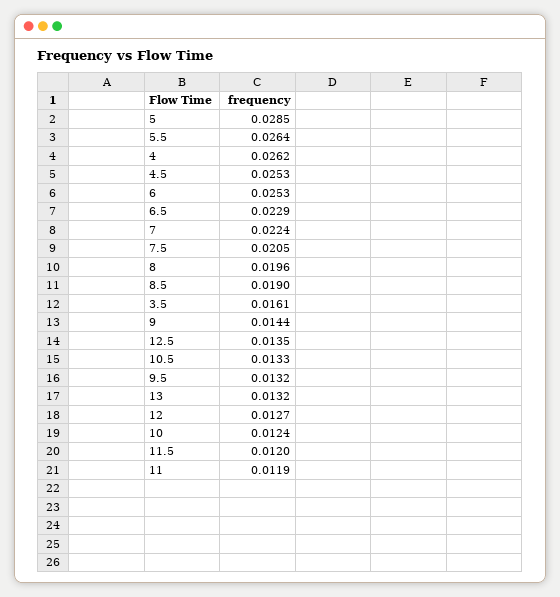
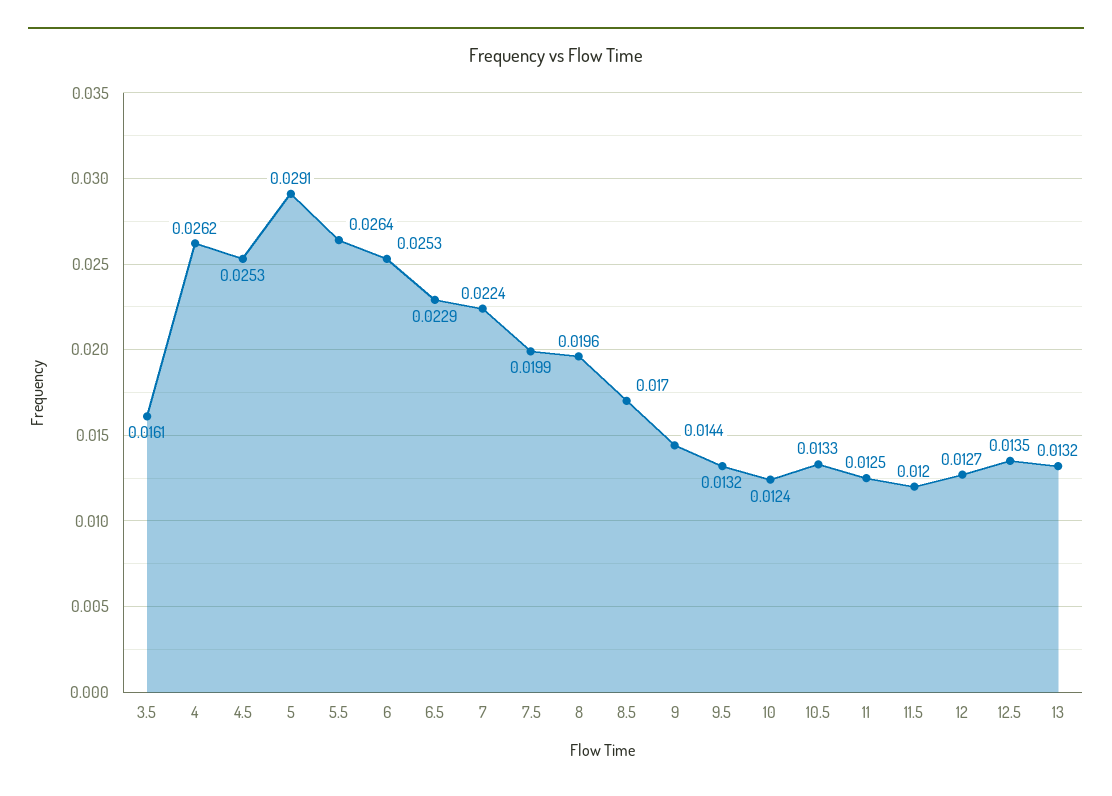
5: 0.0285 -> 0.0291
7.5: 0.0205 -> 0.0199
8.5: 0.019 -> 0.017
11: 0.0119 -> 0.0125

